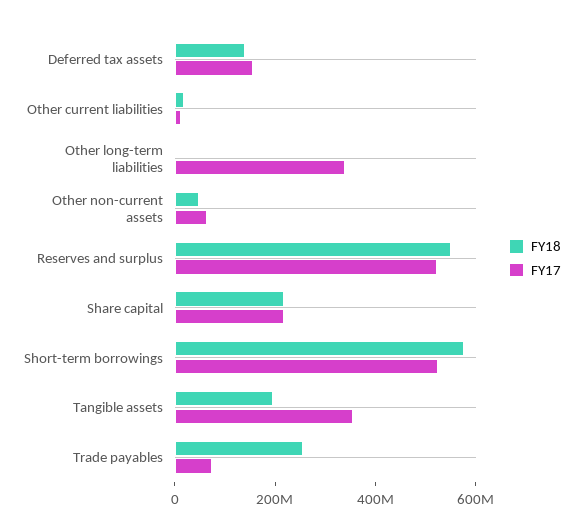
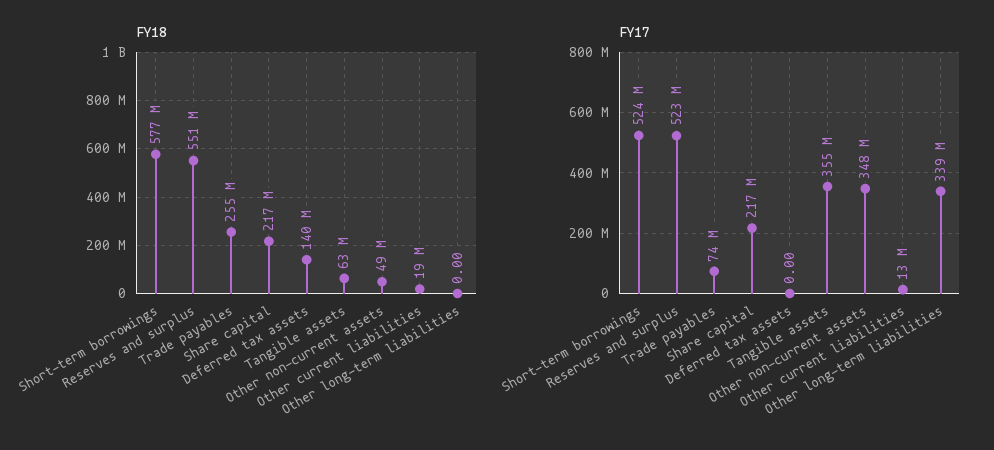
FY17, Deferred tax assets: 150000000 -> 0
FY17, Other non-current assets: 50000000 -> 348000000
FY18, Tangible assets: 200000000 -> 63000000

